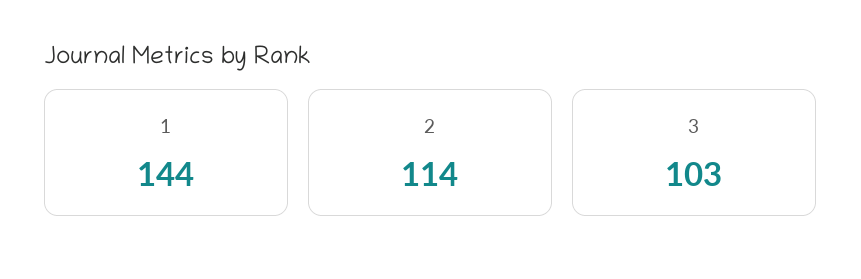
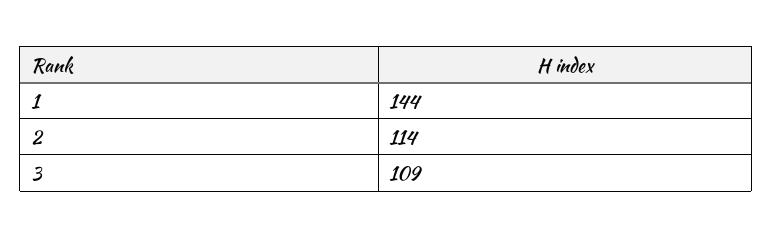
3: 103 -> 109

